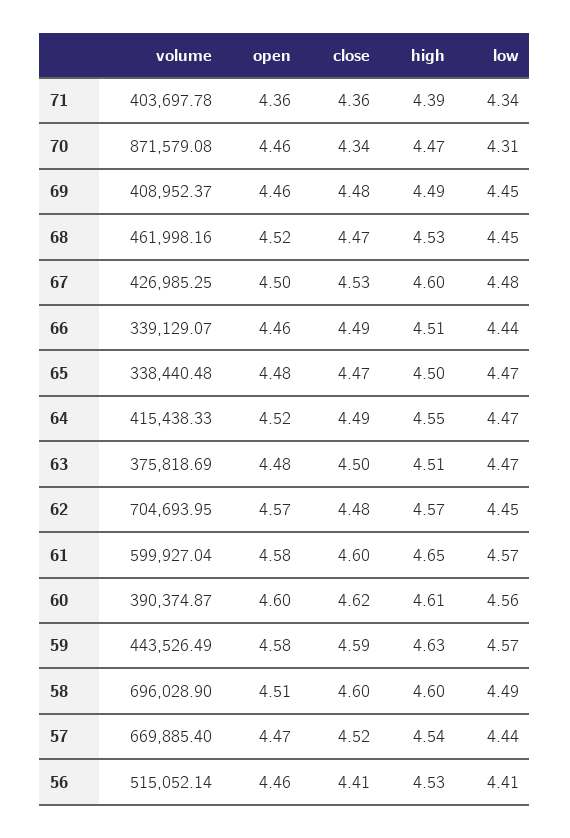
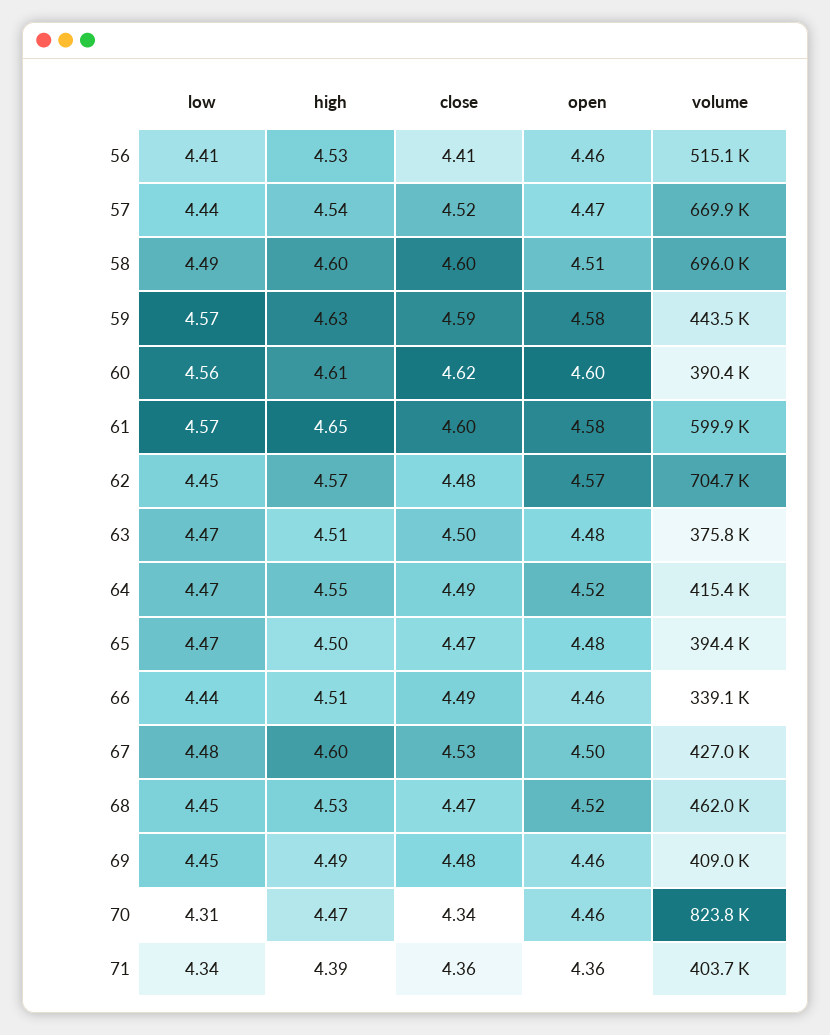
volume, 70: 871579.08 -> 823800
volume, 65: 338440.48 -> 394400

